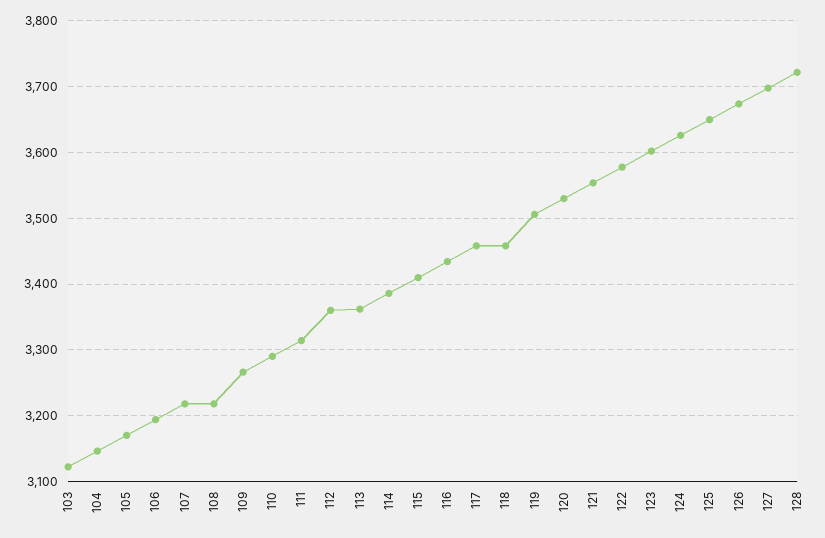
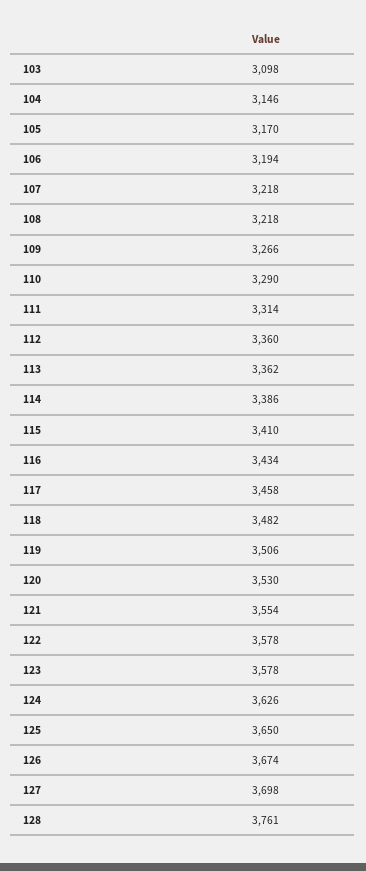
103: 3120 -> 3098
118: 3460 -> 3482
123: 3600 -> 3578
128: 3720 -> 3761

